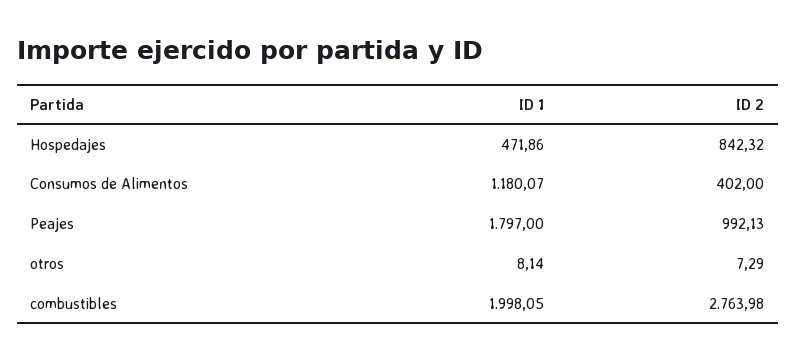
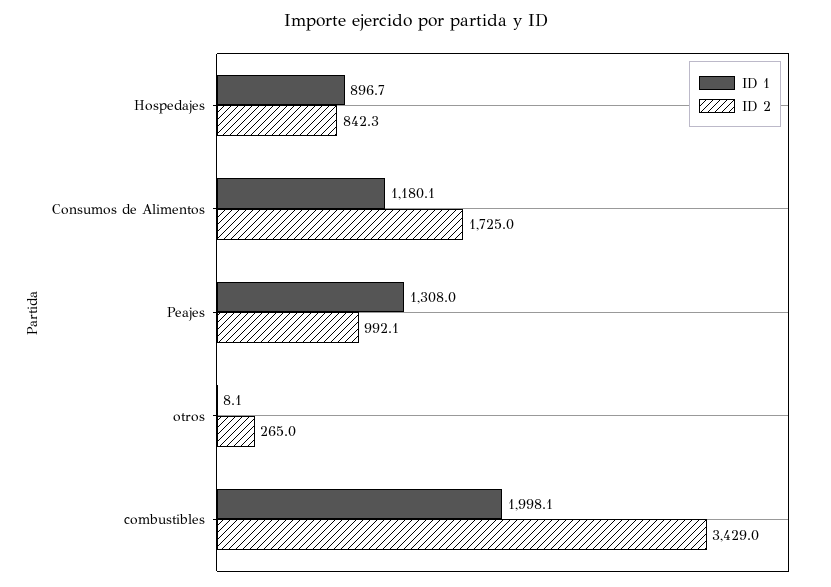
ID 1, Hospedajes: 471.86 -> 896.7
ID 2, Consumos de Alimentos: 402 -> 1725
ID 1, Peajes: 1797 -> 1308
ID 2, otros: 7.29 -> 265
ID 2, combustibles: 2763.98 -> 3429

